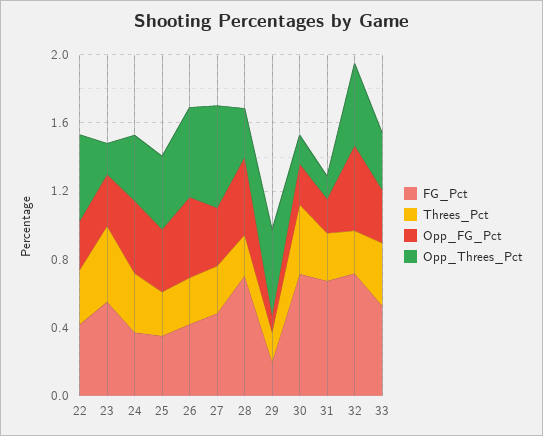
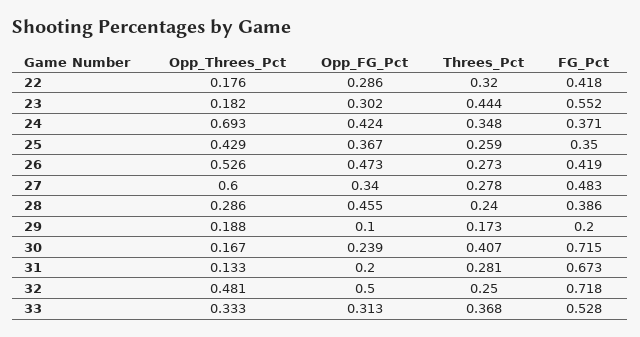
Opp_Threes_Pct, 22: 0.5 -> 0.176
Opp_Threes_Pct, 24: 0.4 -> 0.693
FG_Pct, 28: 0.7 -> 0.386
Opp_Threes_Pct, 29: 0.5 -> 0.188

